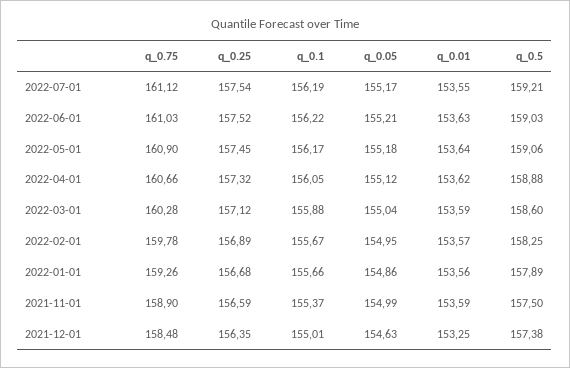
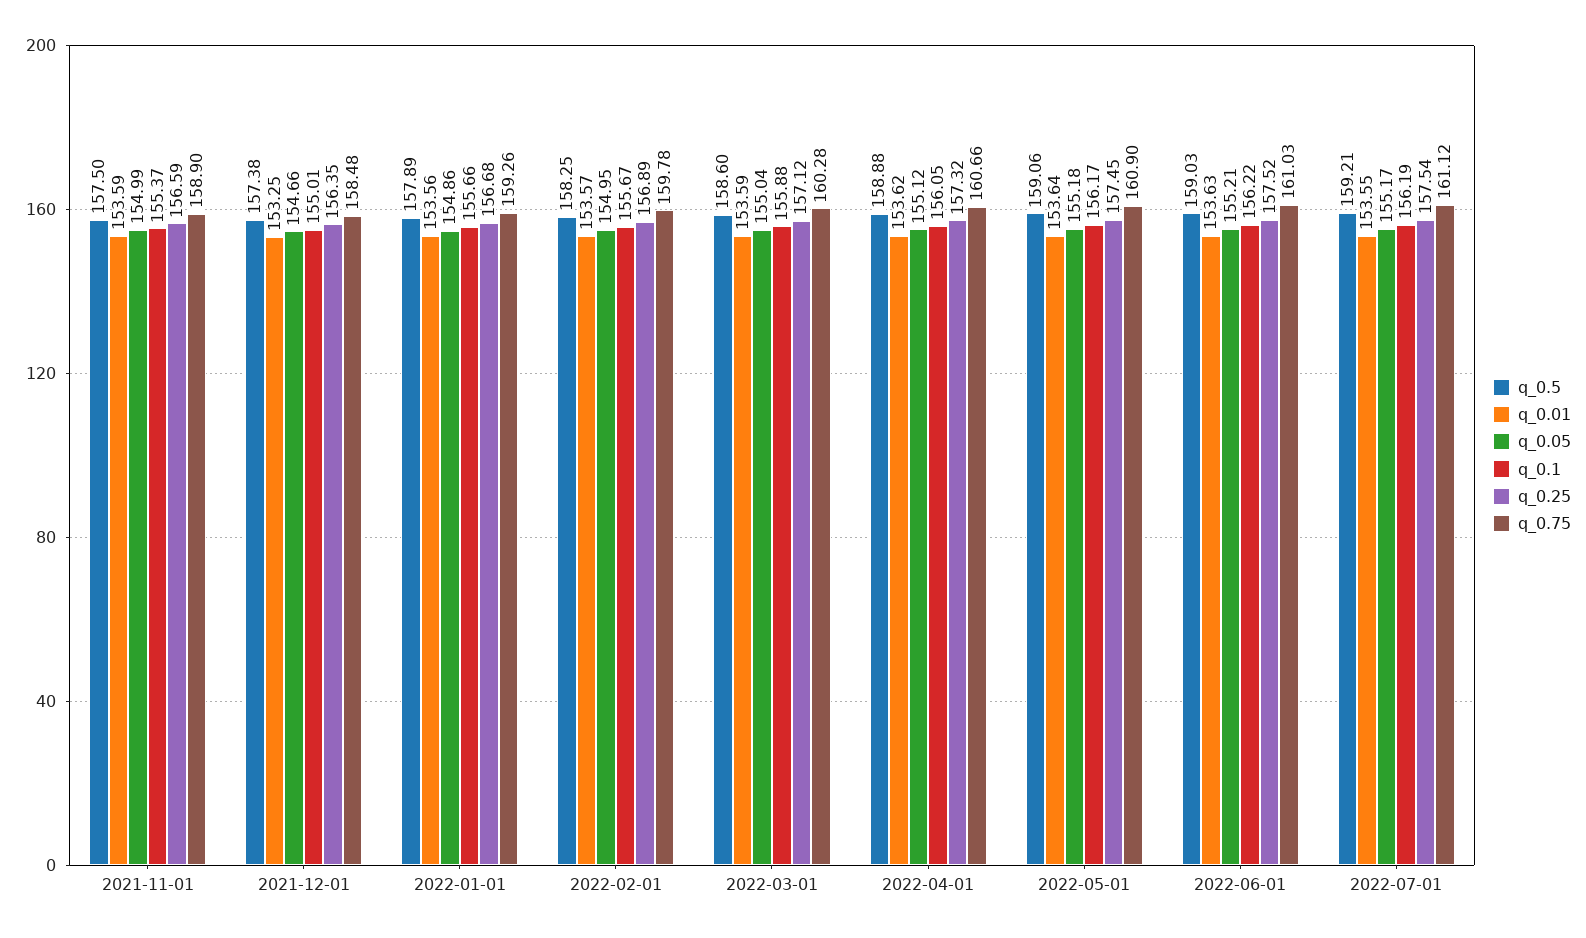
q_0.05, 2021-12-01: 154.63 -> 154.66

